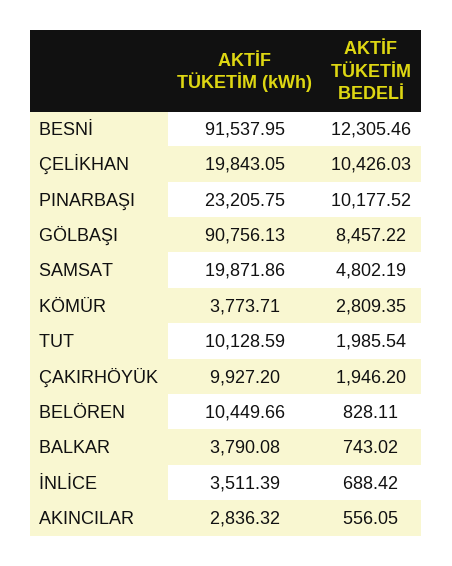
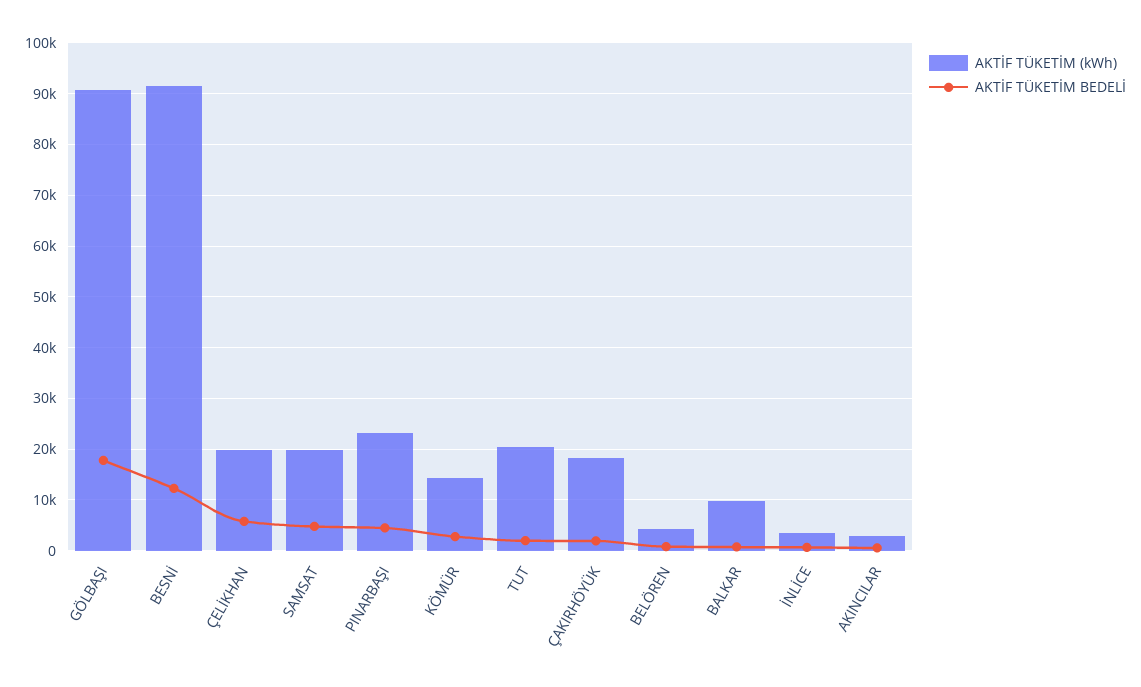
AKTİF TÜKETİM BEDELİ, ÇELİKHAN: 10426.03 -> 6000
AKTİF TÜKETİM BEDELİ, PINARBAŞI: 10177.52 -> 4000
AKTİF TÜKETİM BEDELİ, GÖLBAŞI: 8457.22 -> 18000
AKTİF TÜKETİM (kWh), KÖMÜR: 3773.71 -> 14000
AKTİF TÜKETİM (kWh), TUT: 10128.59 -> 20000
AKTİF TÜKETİM (kWh), ÇAKIRHÖYÜK: 9927.2 -> 18000
AKTİF TÜKETİM (kWh), BELÖREN: 10449.66 -> 4000
AKTİF TÜKETİM (kWh), BALKAR: 3790.08 -> 10000

